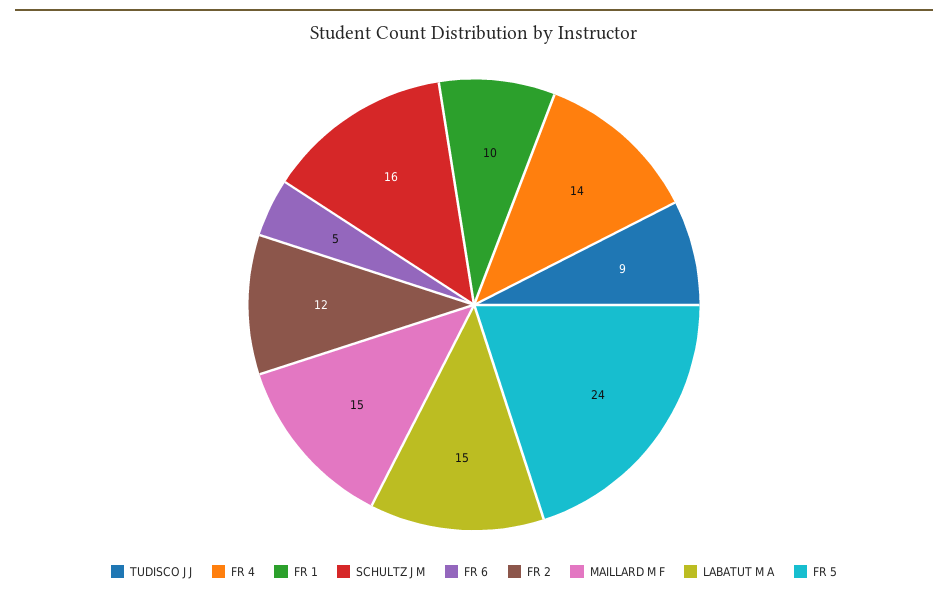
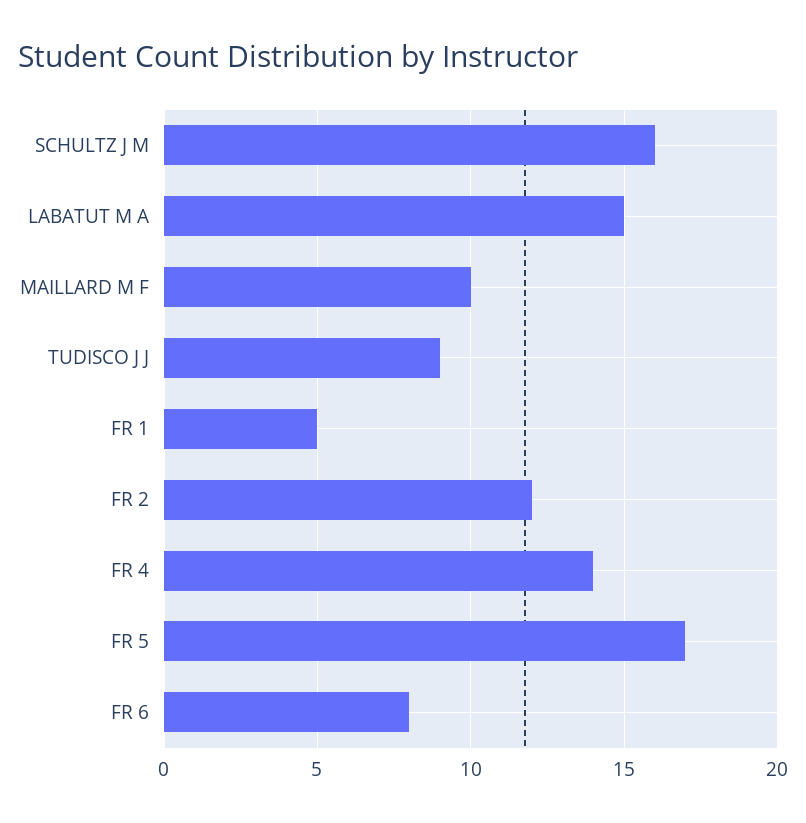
FR 1: 10 -> 5
FR 6: 5 -> 8
MAILLARD M F: 15 -> 10
FR 5: 24 -> 17

